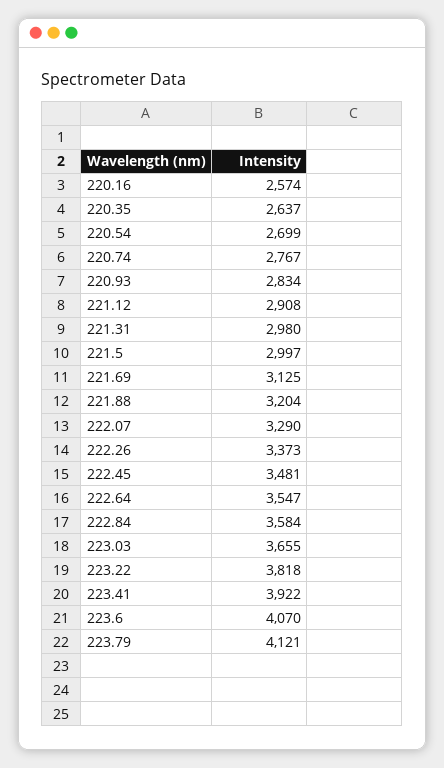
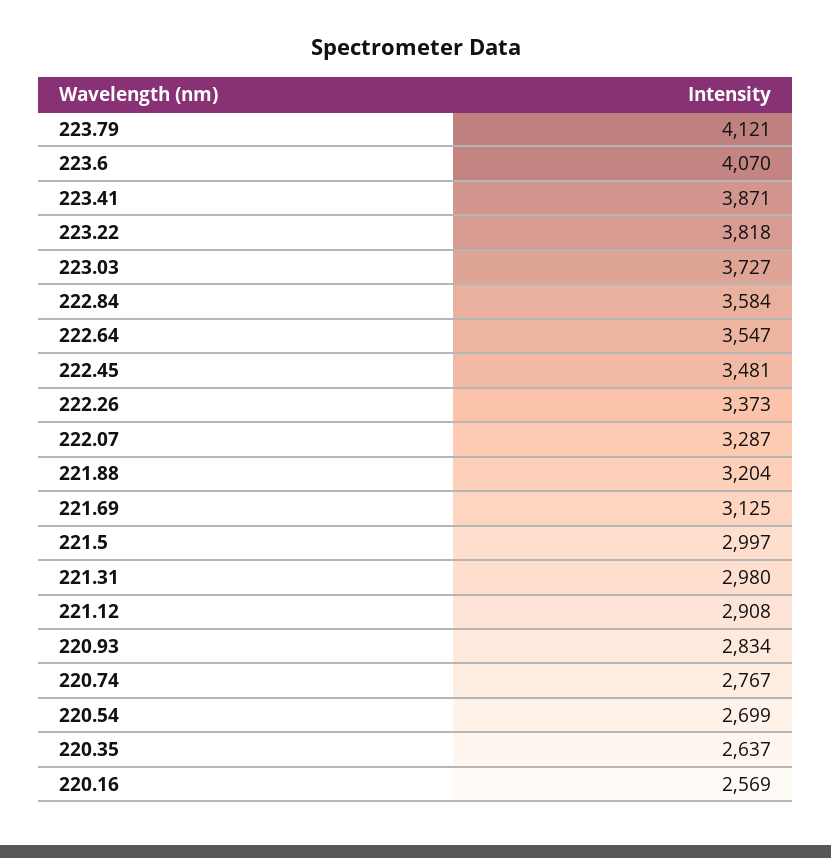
220.16: 2574 -> 2569
222.07: 3290 -> 3287
223.03: 3655 -> 3727
223.41: 3922 -> 3871

